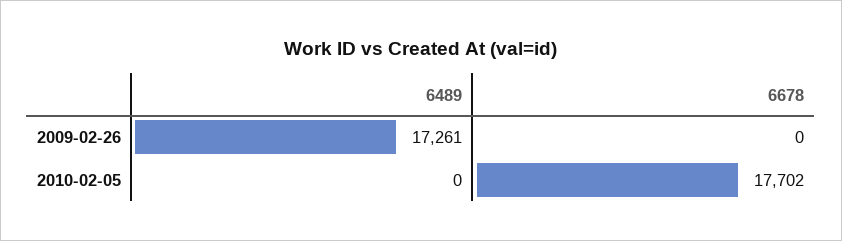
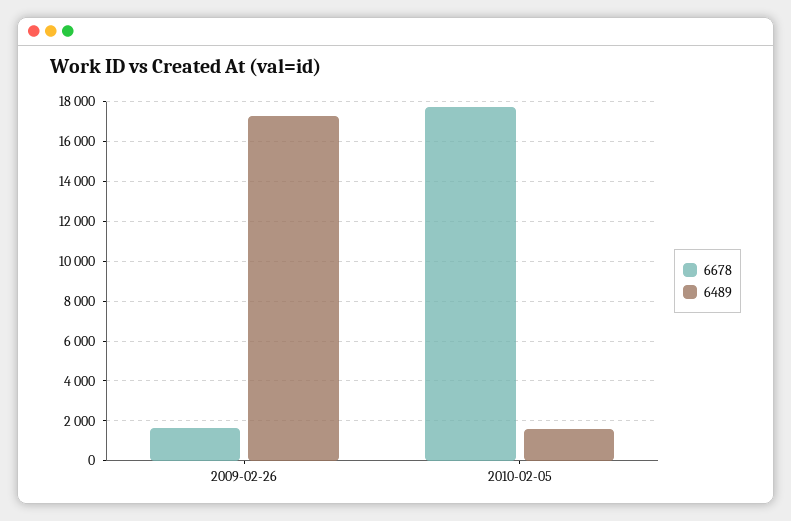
6678, 2009-02-26: 0 -> 1500
6489, 2010-02-05: 0 -> 1500

